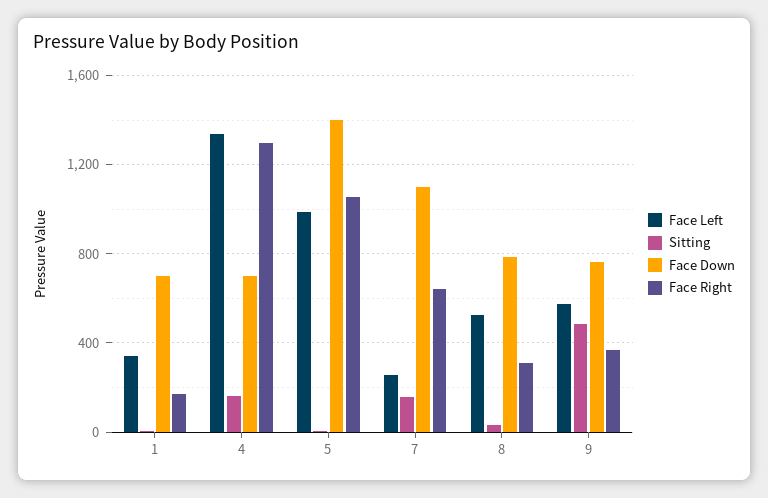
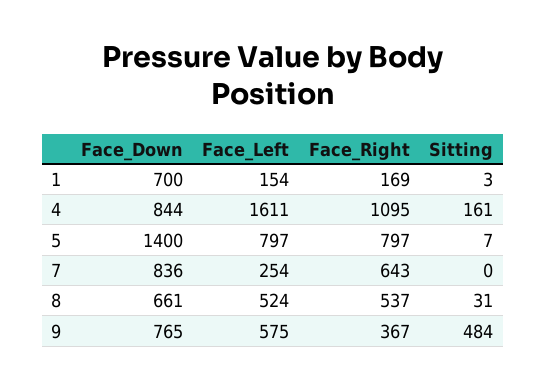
Face Left, 1: 350 -> 154
Face Left, 4: 1350 -> 1611
Face Down, 4: 700 -> 844
Face Right, 4: 1300 -> 1095
Face Left, 5: 1000 -> 797
Face Right, 5: 1050 -> 797
Sitting, 7: 150 -> 0
Face Down, 7: 1100 -> 836
Face Down, 8: 800 -> 661
Face Right, 8: 300 -> 537

